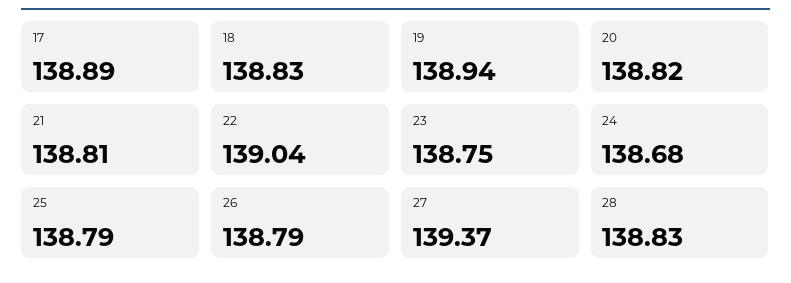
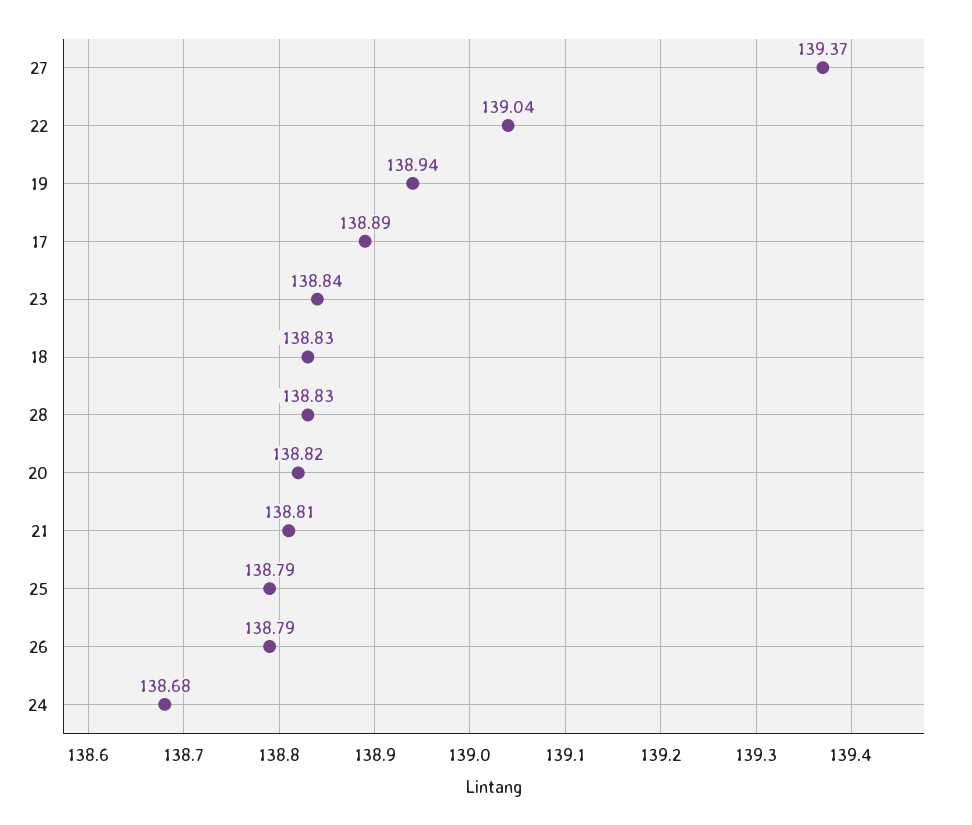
23: 138.75 -> 138.84

